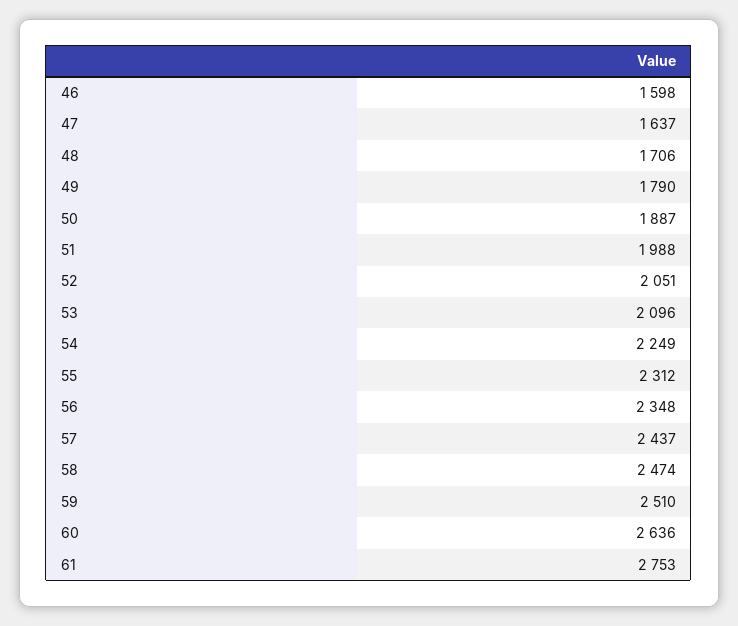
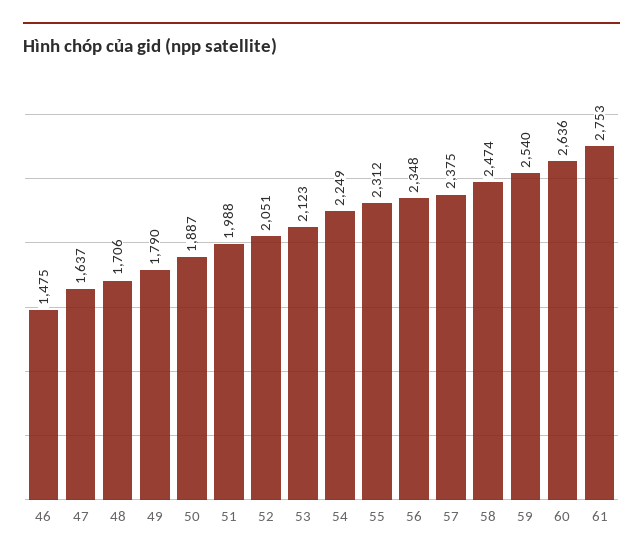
46: 1598 -> 1475
53: 2096 -> 2123
57: 2437 -> 2375
59: 2510 -> 2540

